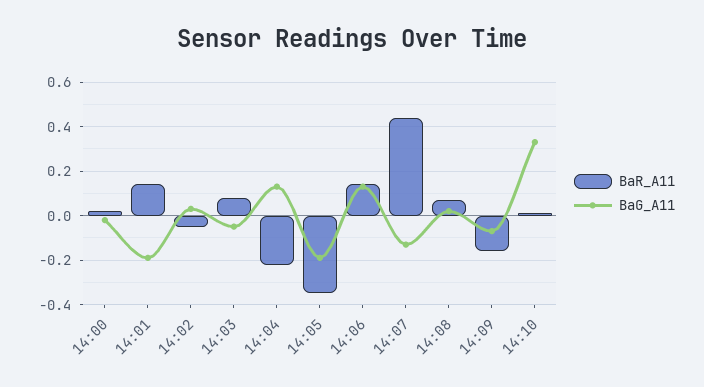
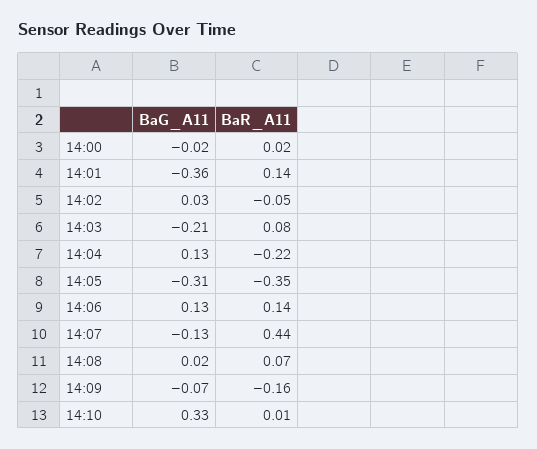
BaG_A11, 14:01: -0.2 -> -0.36
BaG_A11, 14:03: -0.05 -> -0.21
BaG_A11, 14:05: -0.2 -> -0.31

